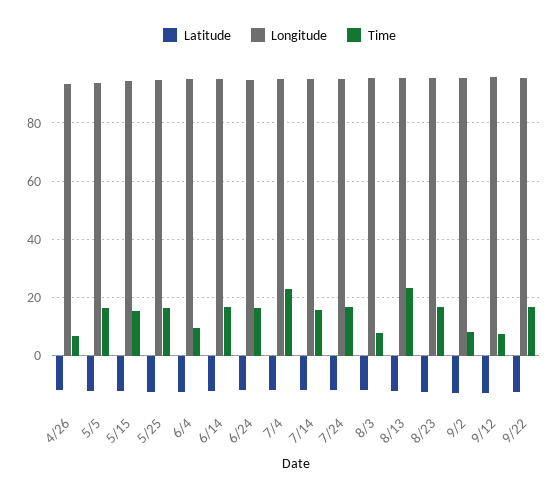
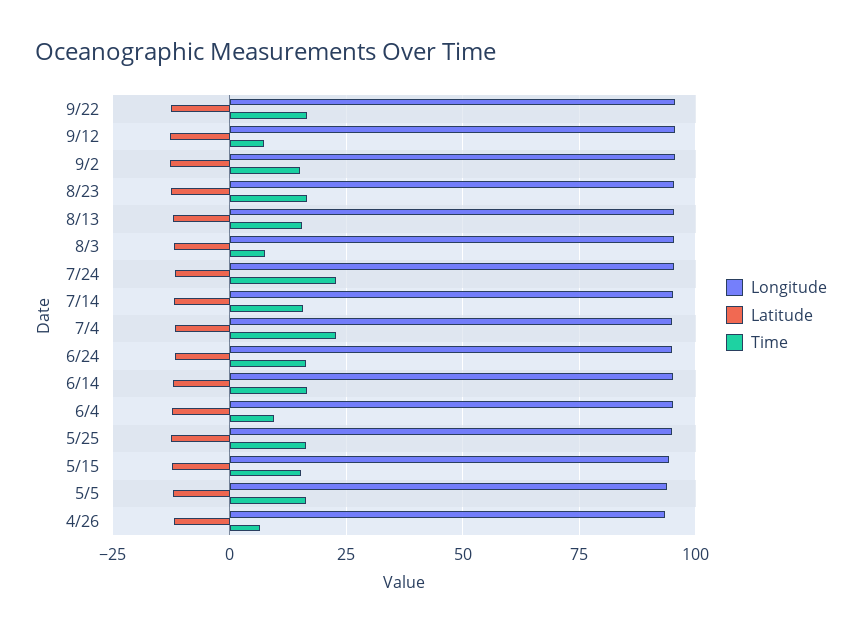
Time, 7/24: 17.5 -> 22.5
Time, 8/13: 22.5 -> 15
Time, 9/2: 7.5 -> 15

